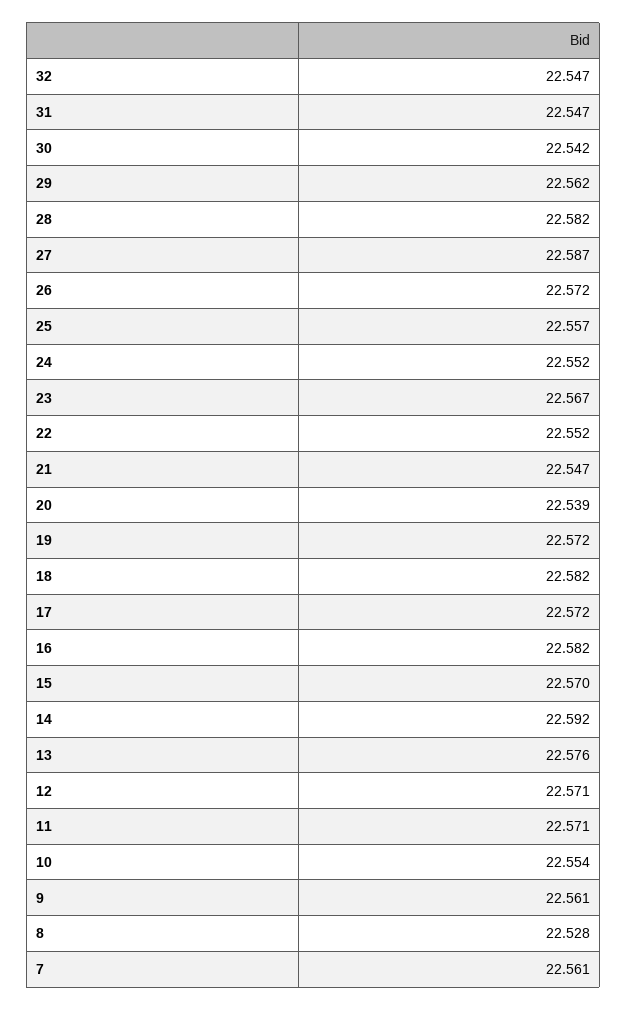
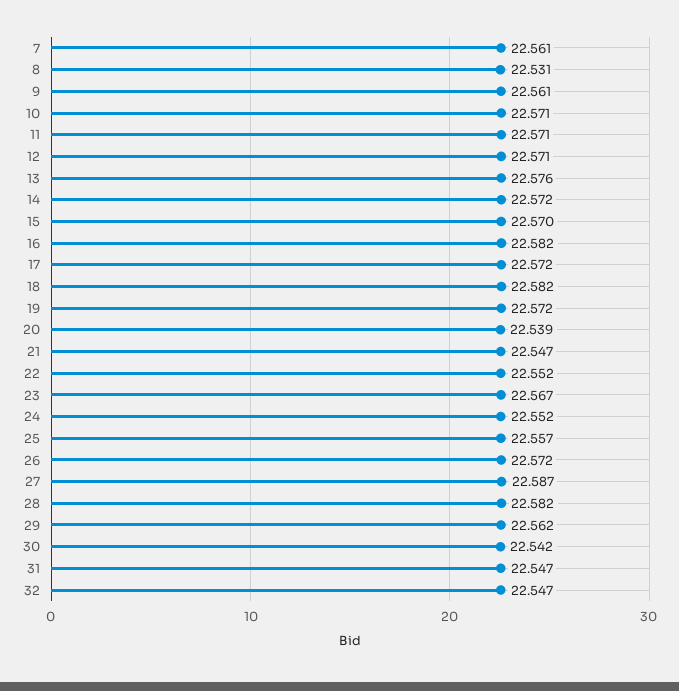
14: 22.592 -> 22.572
10: 22.554 -> 22.571
8: 22.528 -> 22.531

